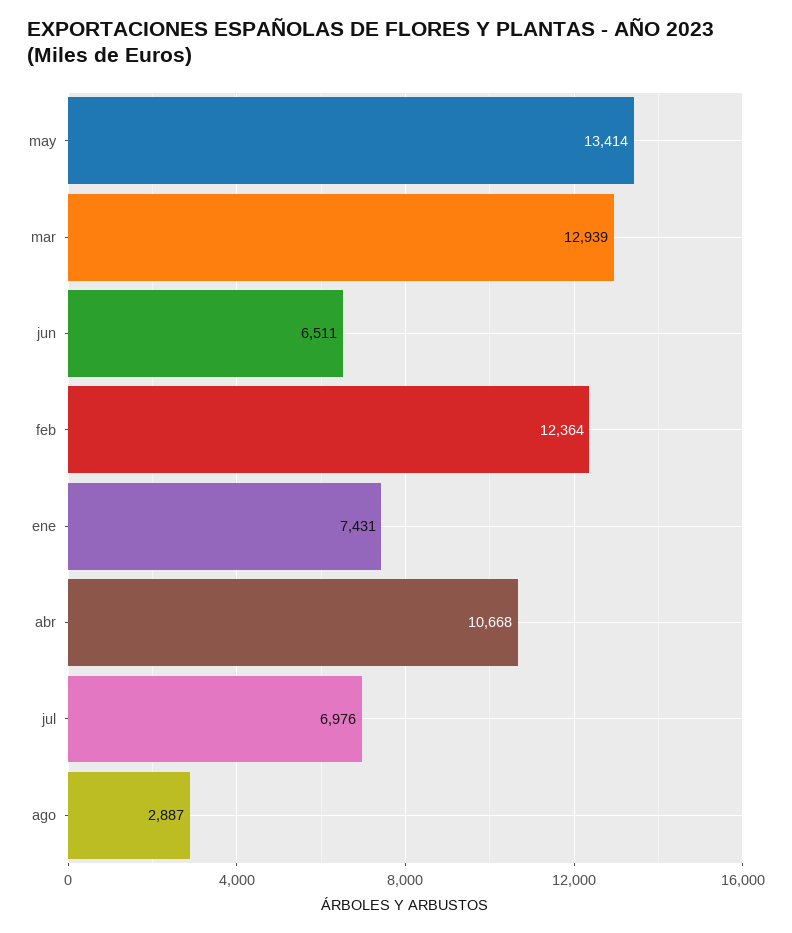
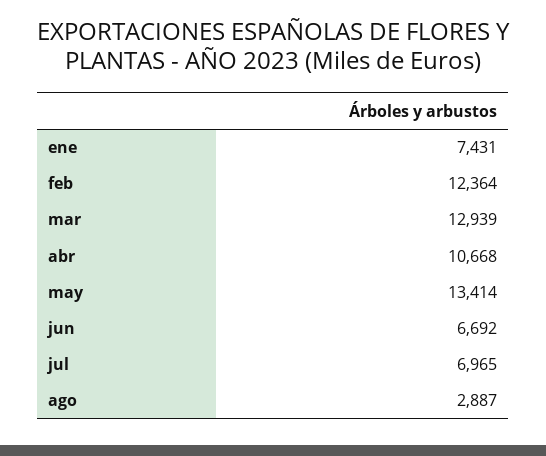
jun: 6511 -> 6692
jul: 6976 -> 6965

